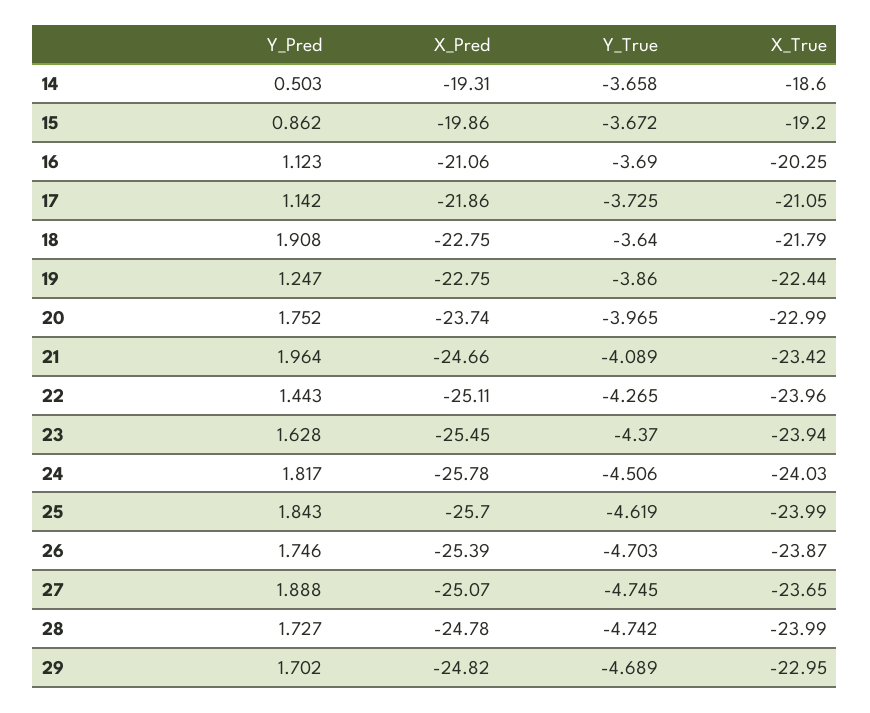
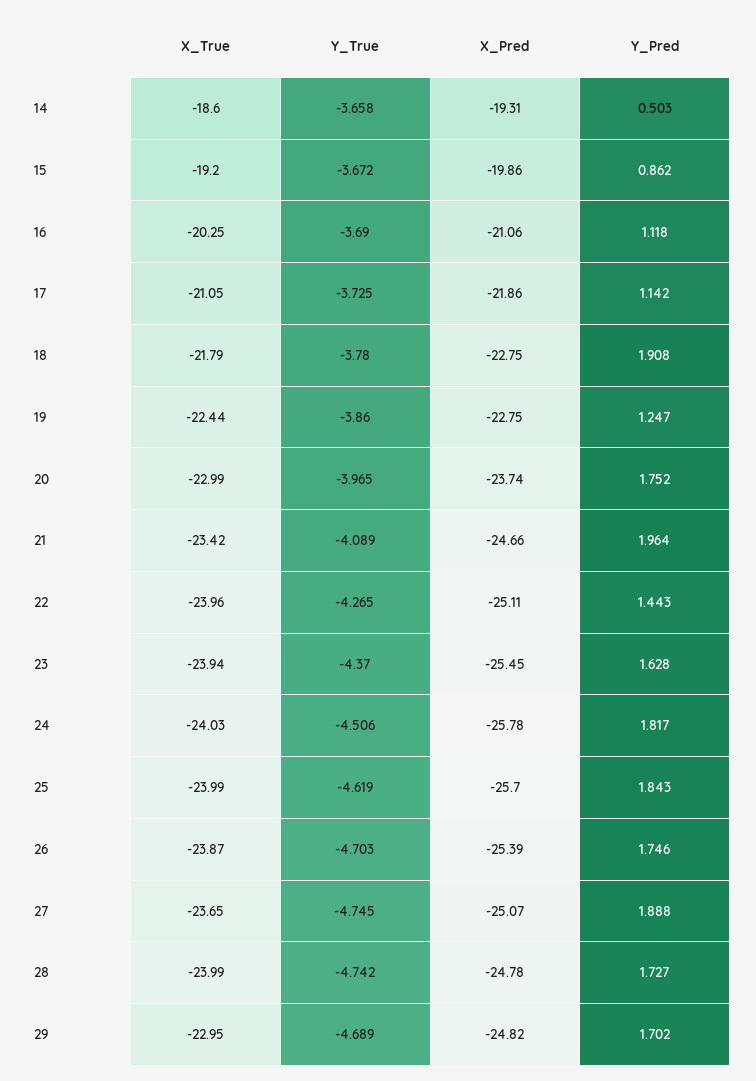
Y_Pred, 16: 1.123 -> 1.118
Y_True, 18: -3.64 -> -3.78

